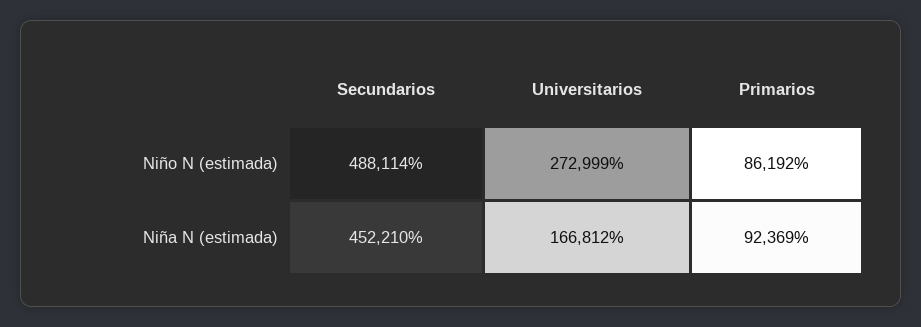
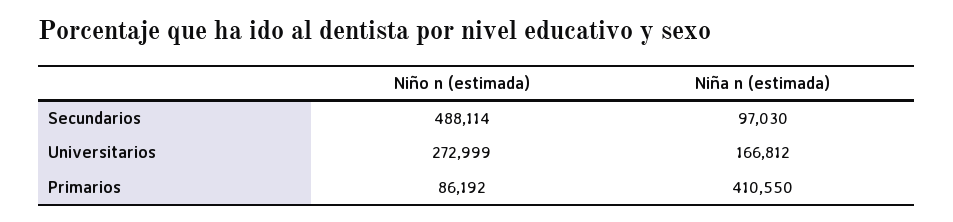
Secundarios, Niña N (estimada): 452210 -> 97030
Primarios, Niña N (estimada): 92369 -> 410550

